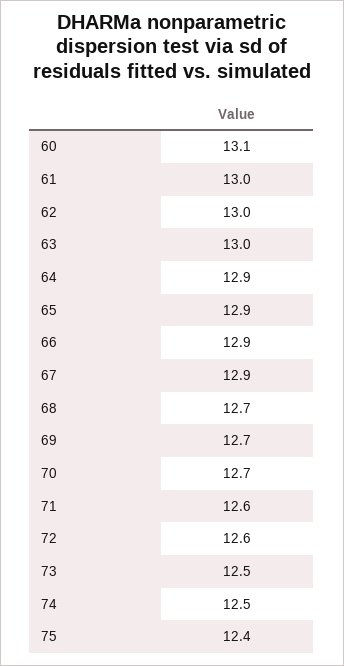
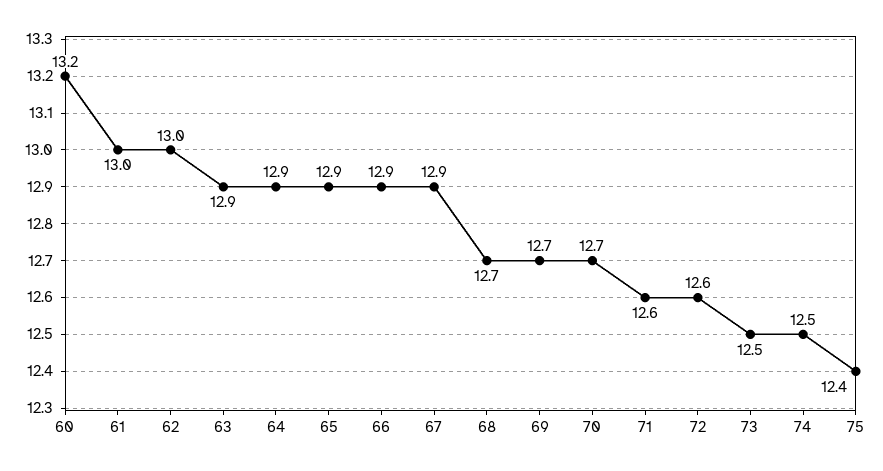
60: 13.1 -> 13.2
63: 13 -> 12.9

